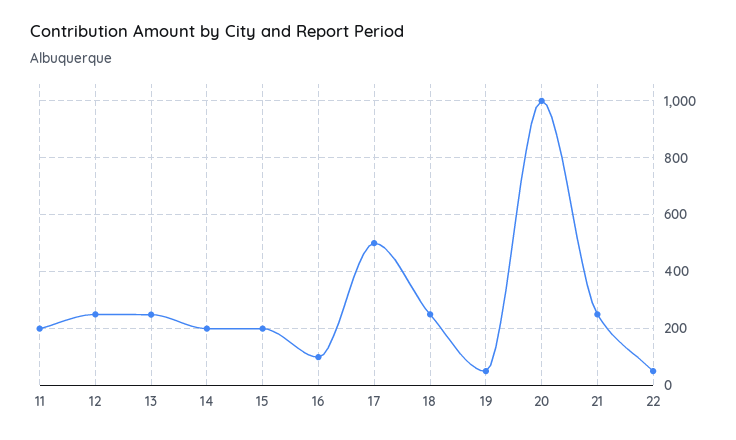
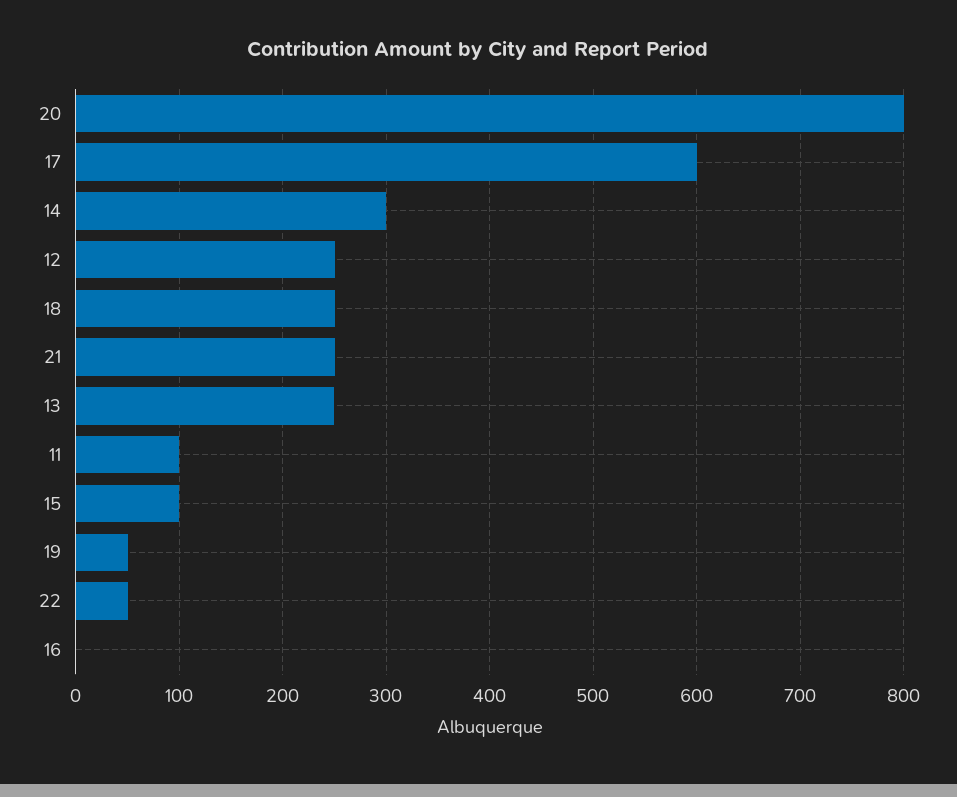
11: 200 -> 100
14: 200 -> 300
15: 200 -> 100
16: 100 -> 0
17: 500 -> 600
20: 1000 -> 800

